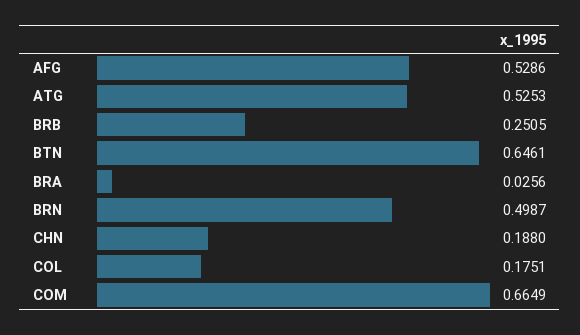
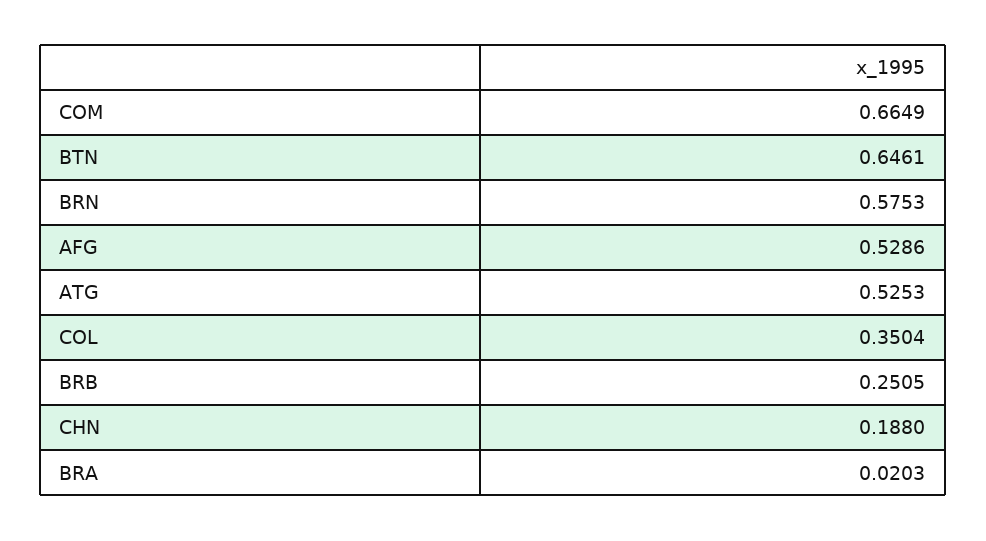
BRA: 0.0256 -> 0.0203
BRN: 0.4987 -> 0.5753
COL: 0.1751 -> 0.3504

